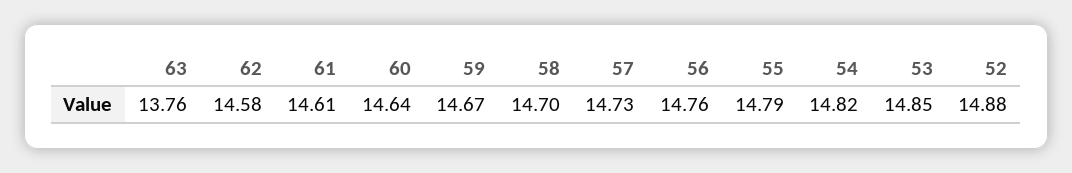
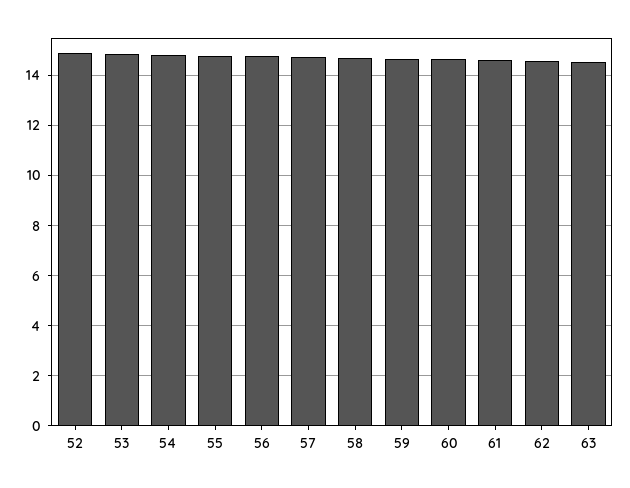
63: 13.76 -> 14.5

